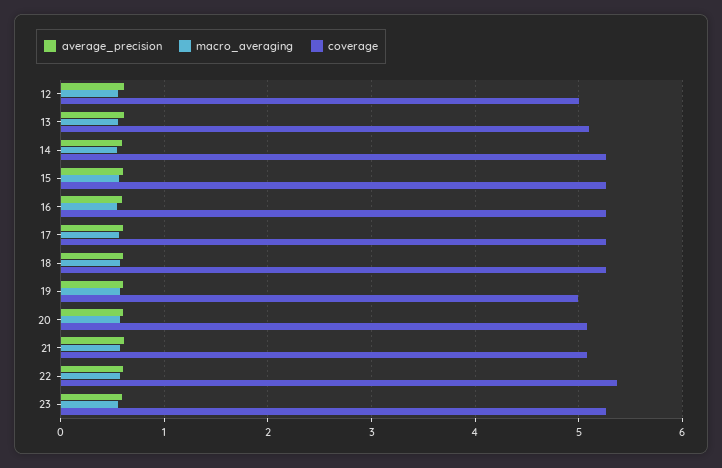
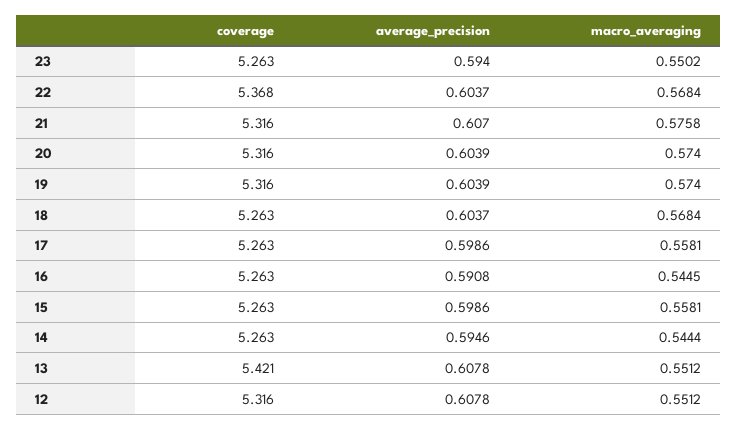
coverage, 12: 5 -> 5.316
coverage, 13: 5.1 -> 5.421
coverage, 19: 5 -> 5.316
coverage, 20: 5.1 -> 5.316
coverage, 21: 5.1 -> 5.316

